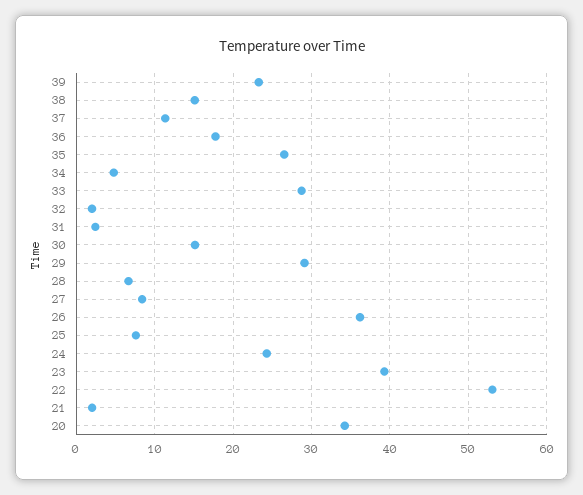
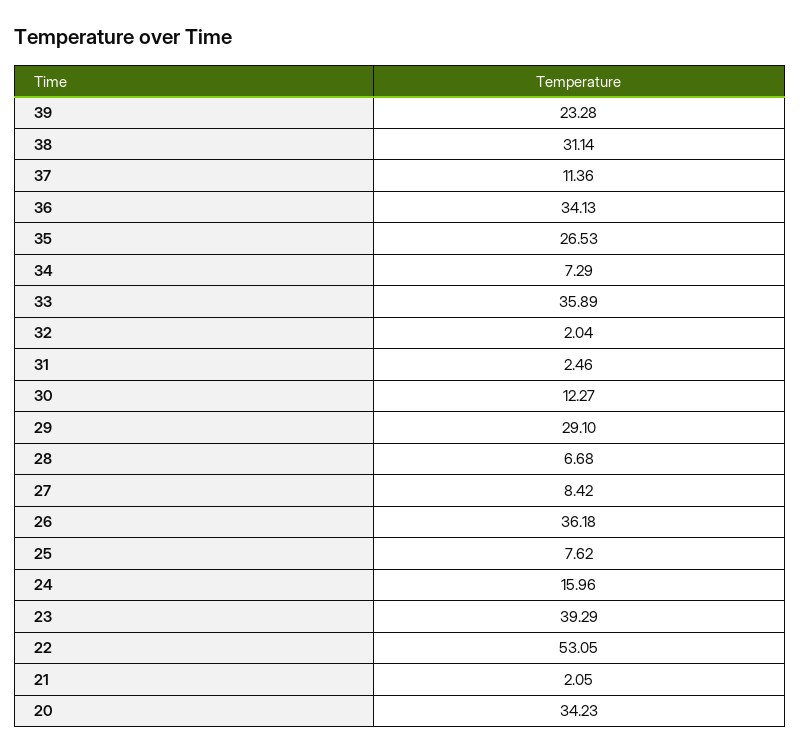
38: 15 -> 31.14
36: 18 -> 34.13
34: 5 -> 7.29
33: 29 -> 35.89
30: 15 -> 12.27
24: 24 -> 15.96

